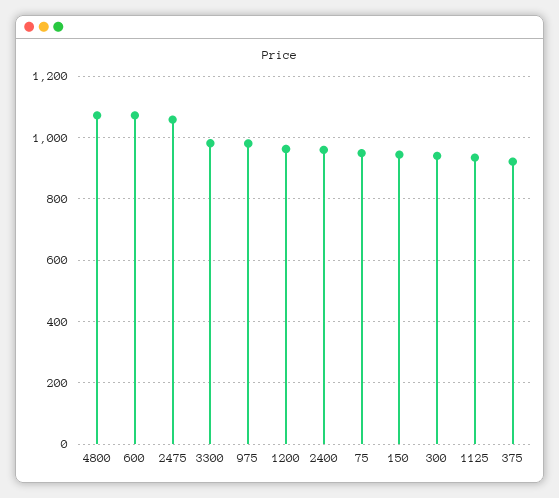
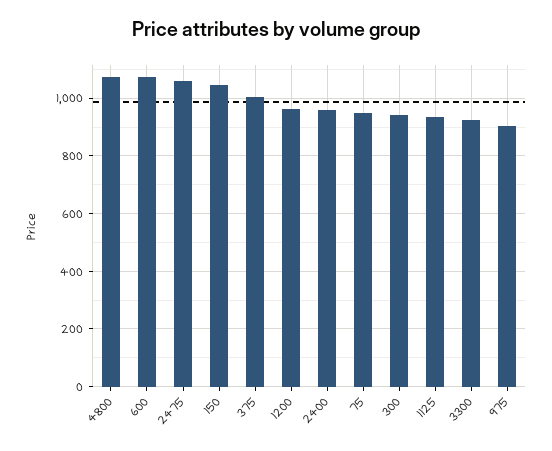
3300: 980 -> 925
975: 980 -> 900
150: 940 -> 1050
375: 920 -> 1000

